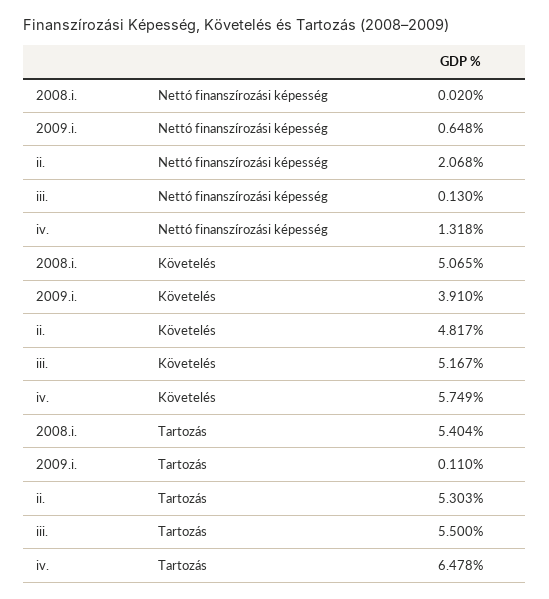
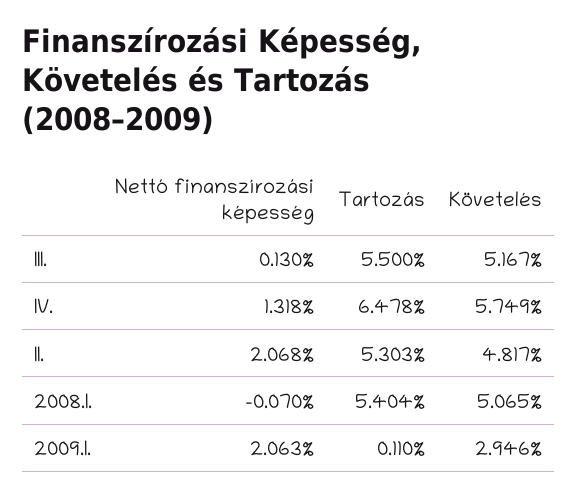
2008.i., Nettó finanszírozási képesség: 0.02 -> -0.07
2009.i., Nettó finanszírozási képesség: 0.648 -> 2.063
2009.i., Követelés: 3.91 -> 2.946

